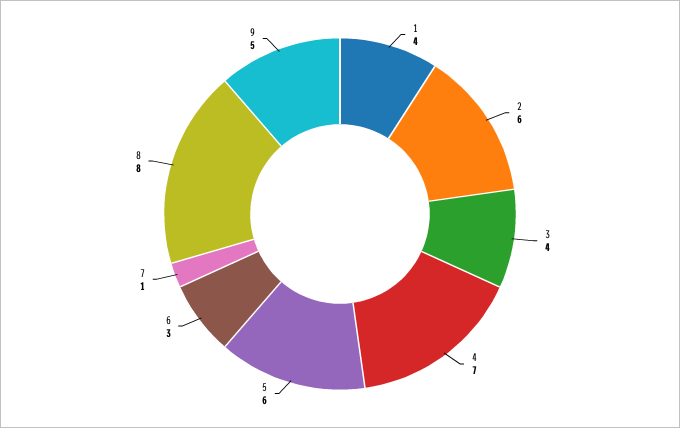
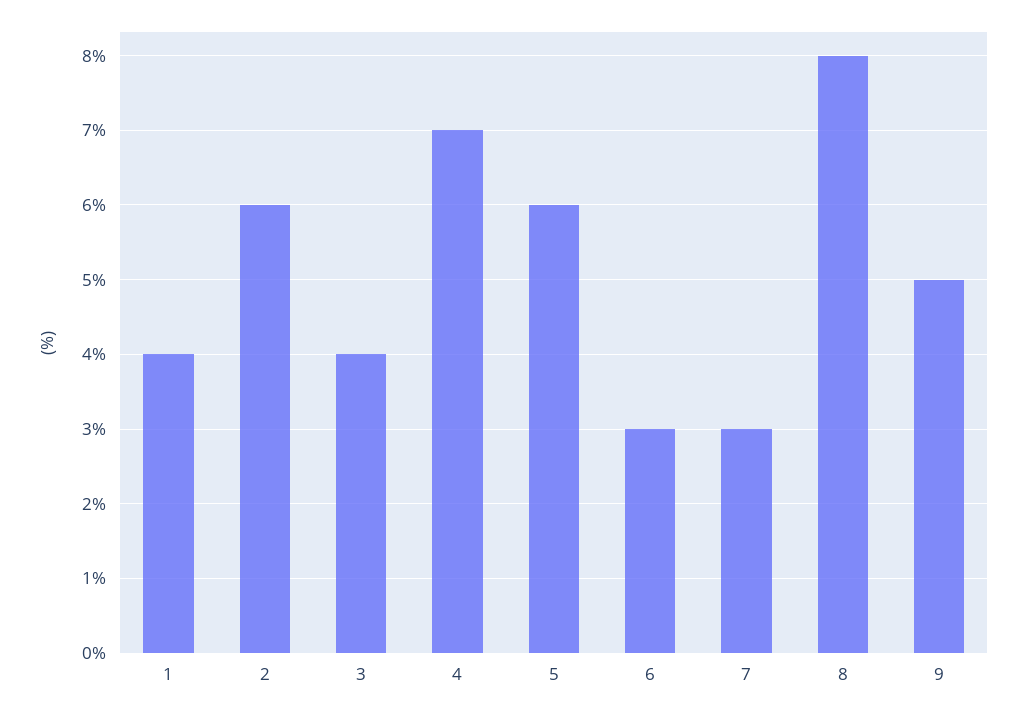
7: 1 -> 3

